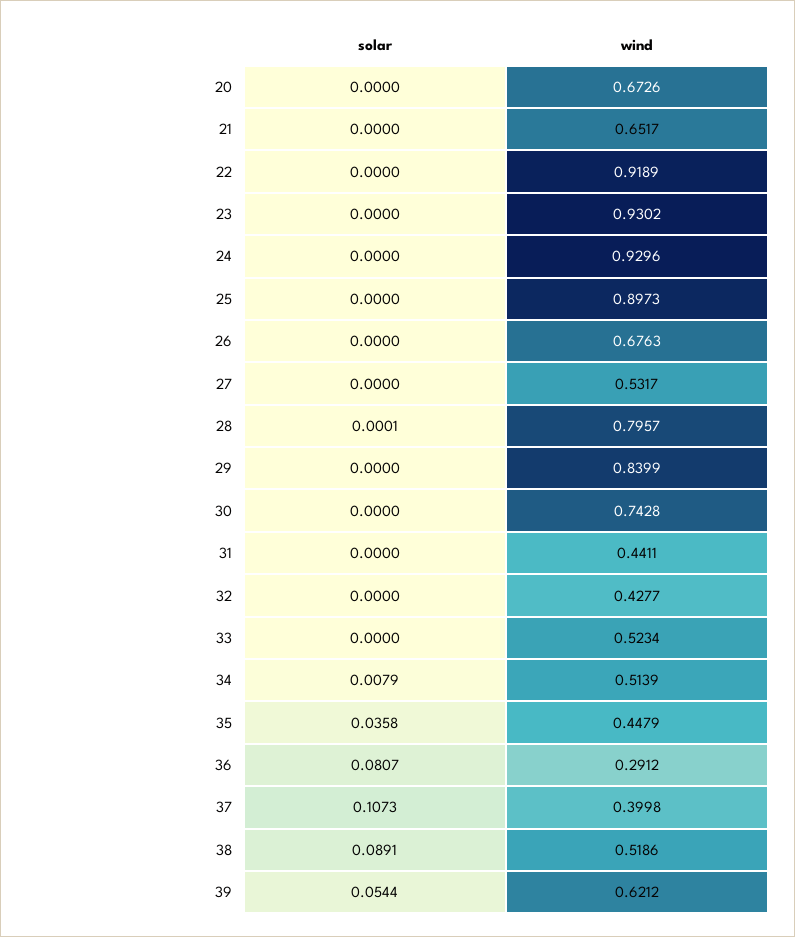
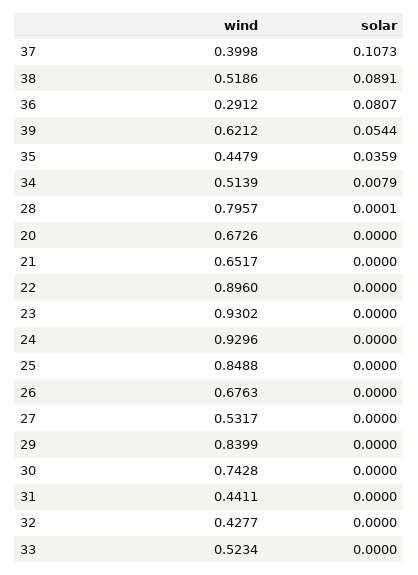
wind, 22: 0.9189 -> 0.896
wind, 25: 0.8973 -> 0.8488
solar, 35: 0.0358 -> 0.0359

